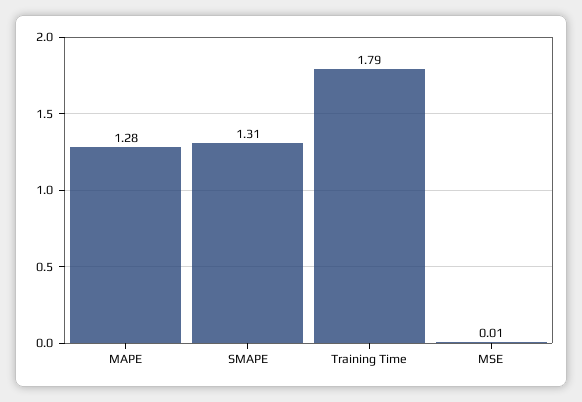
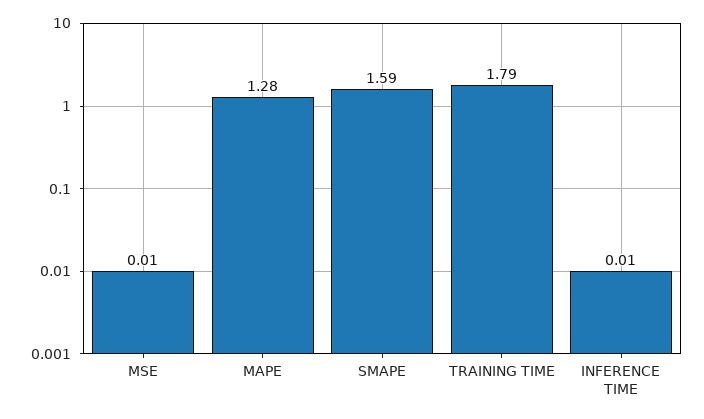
SMAPE: 1.31 -> 1.59
INFERENCE TIME: none -> 0.01

